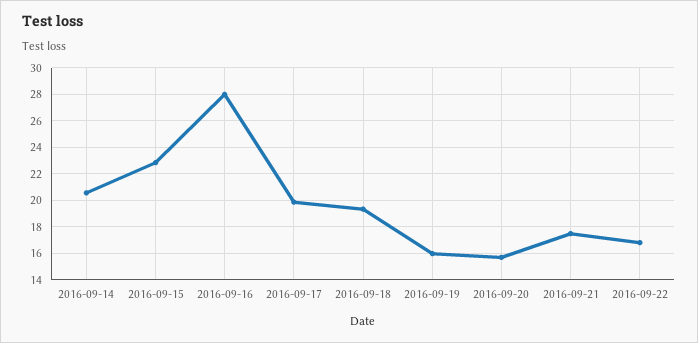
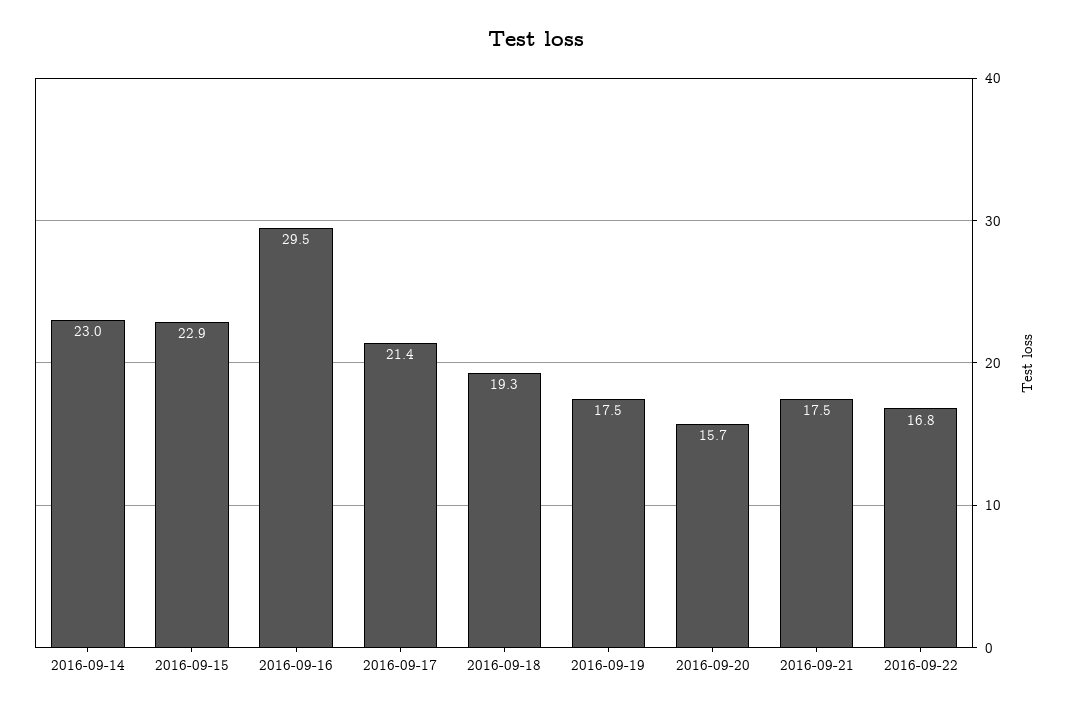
2016-09-14: 20.5 -> 23
2016-09-16: 28 -> 29.5
2016-09-17: 20 -> 21.4
2016-09-19: 16 -> 17.5

